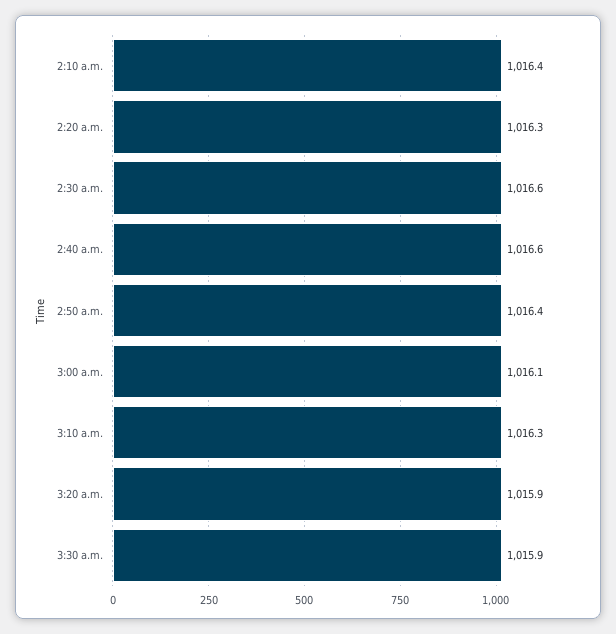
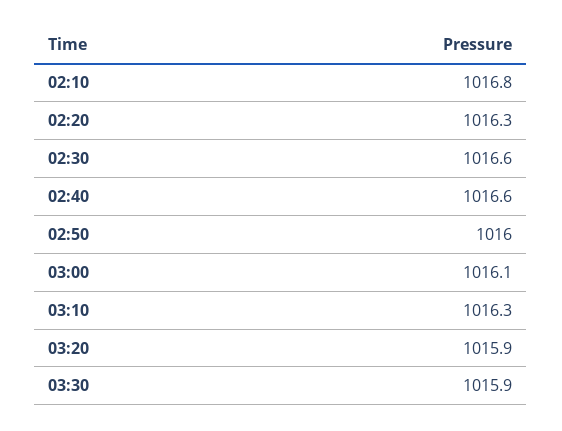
2:10 a.m.: 1016.4 -> 1016.8
2:50 a.m.: 1016.4 -> 1016

